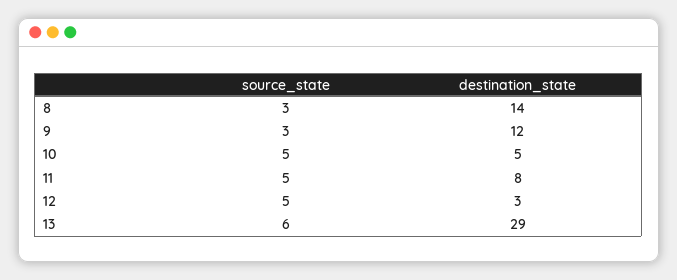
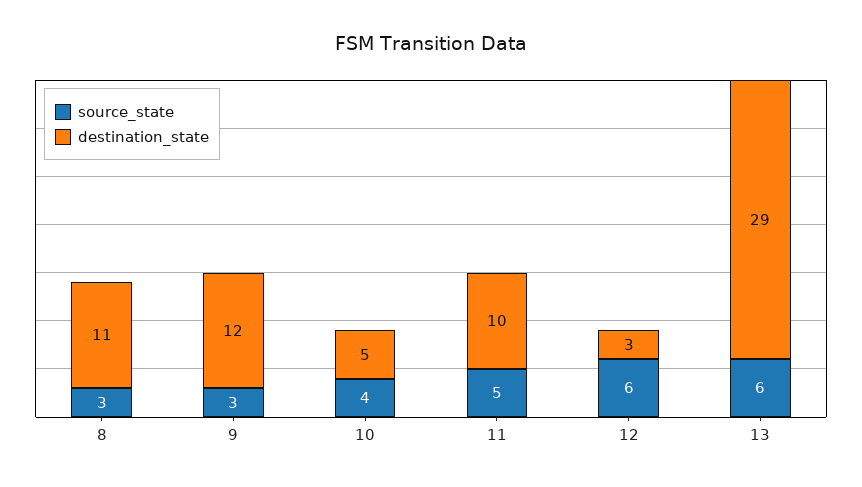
destination_state, 8: 14 -> 11
source_state, 10: 5 -> 4
destination_state, 11: 8 -> 10
source_state, 12: 5 -> 6

